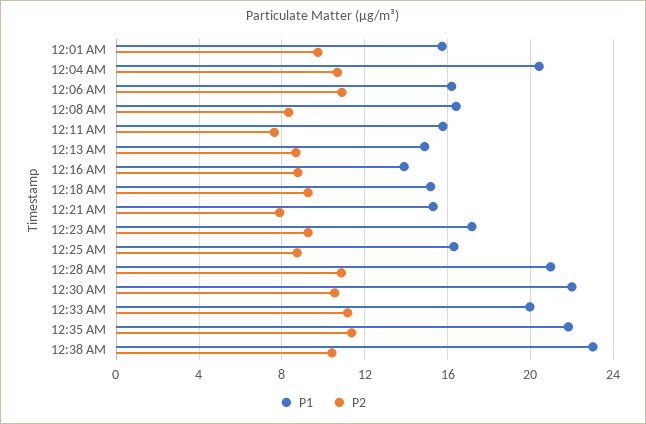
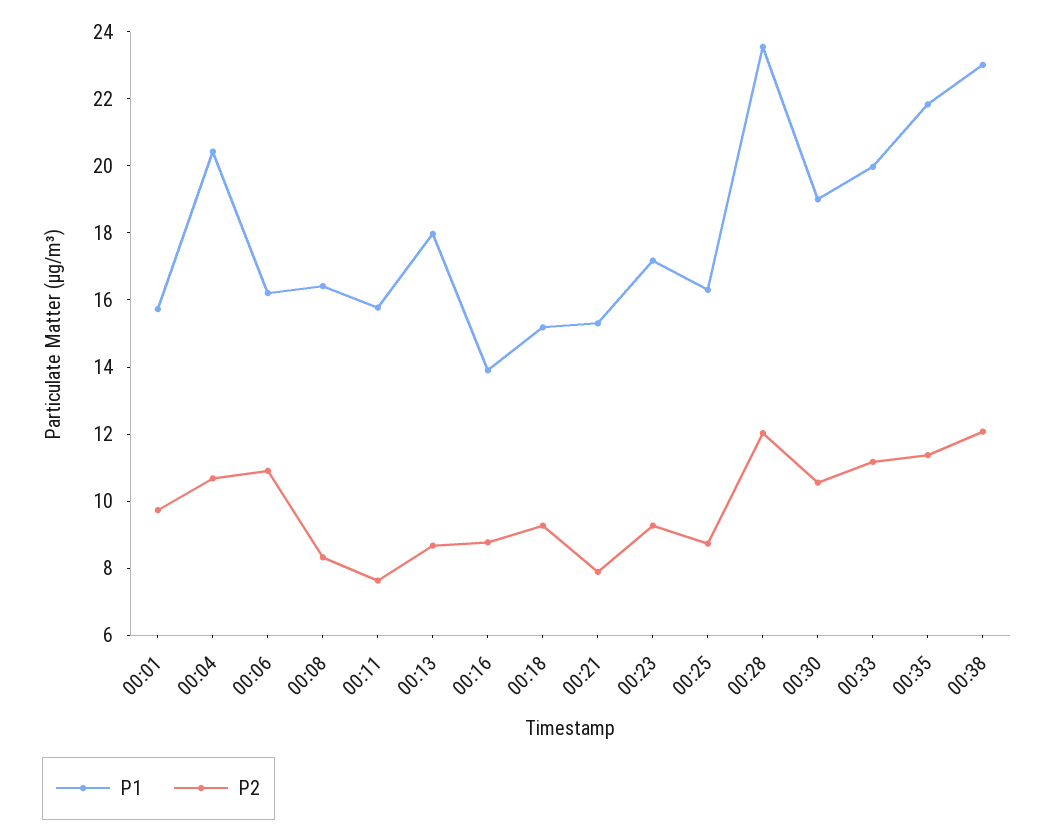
P1, 12:13 AM: 15 -> 18
P1, 12:28 AM: 21 -> 23.5
P2, 12:28 AM: 11 -> 12
P1, 12:30 AM: 22 -> 19
P2, 12:38 AM: 10.5 -> 12

